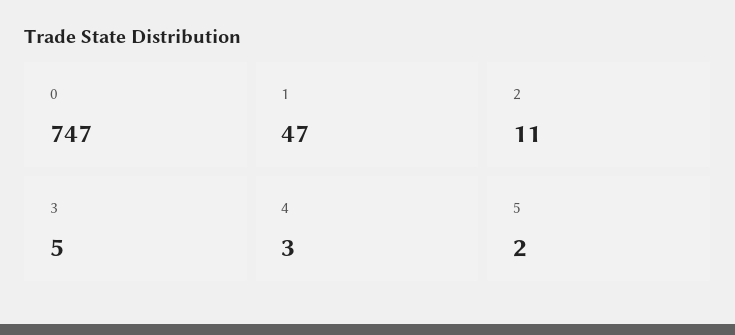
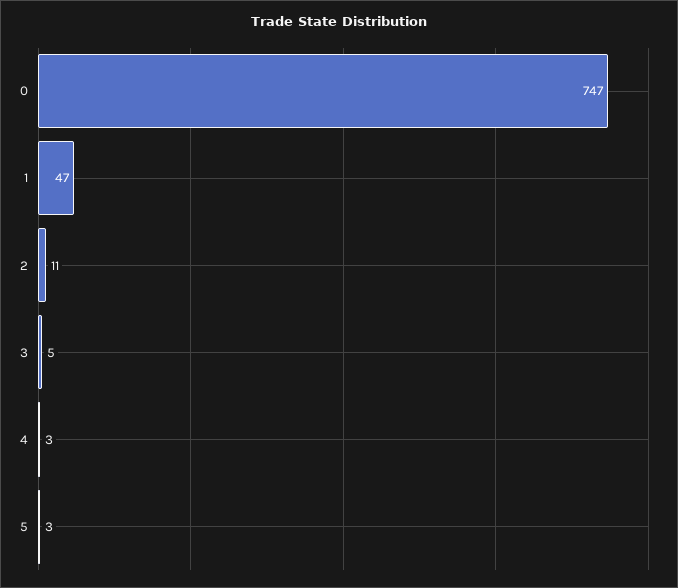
5: 2 -> 3

